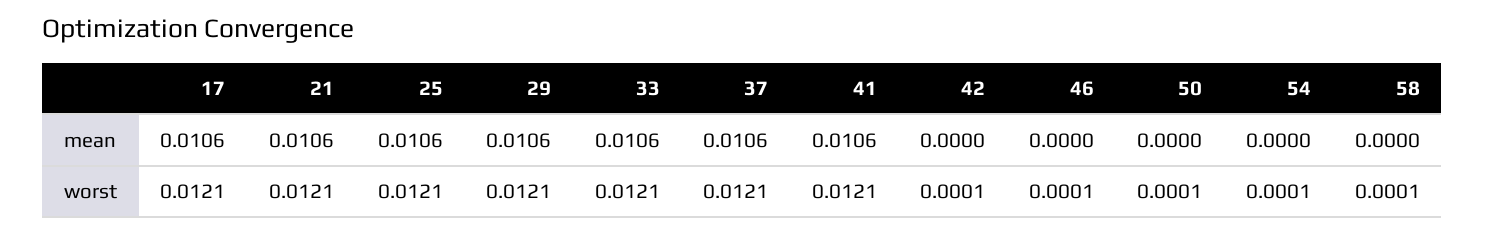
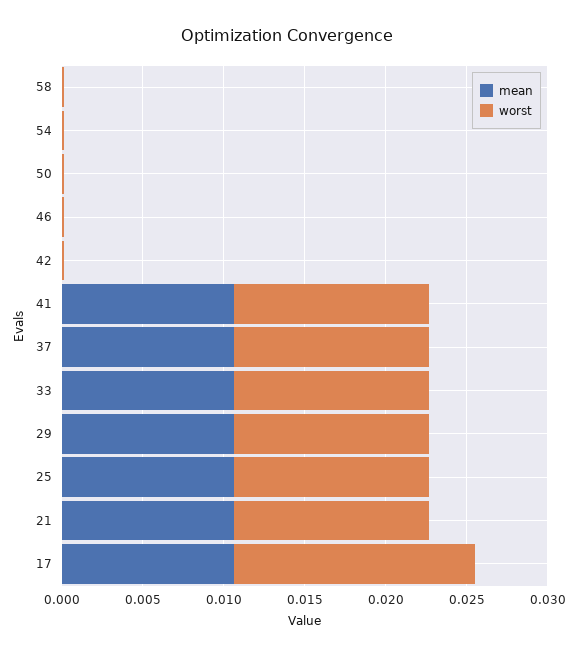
worst, 17: 0.0121 -> 0.015

